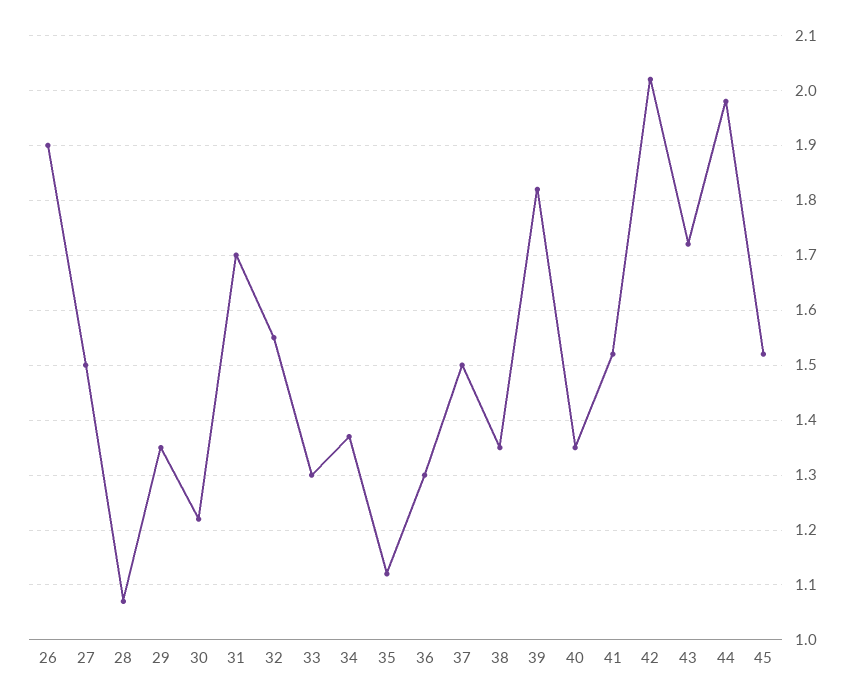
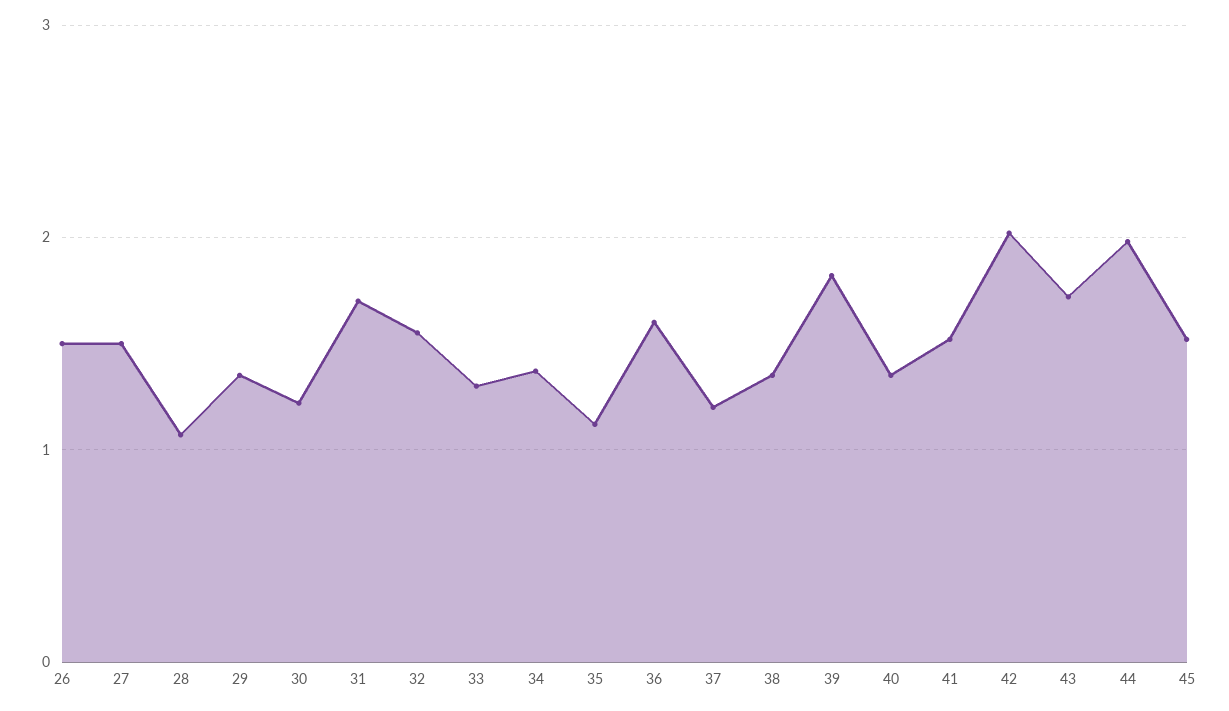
26: 1.9 -> 1.5
36: 1.3 -> 1.6
37: 1.5 -> 1.2

